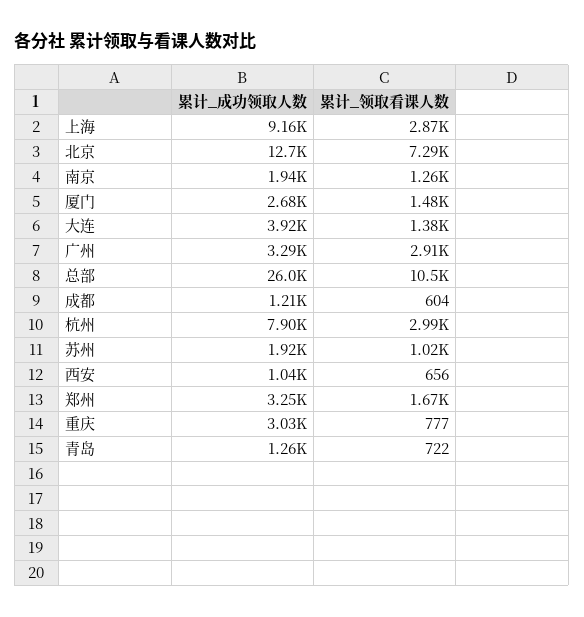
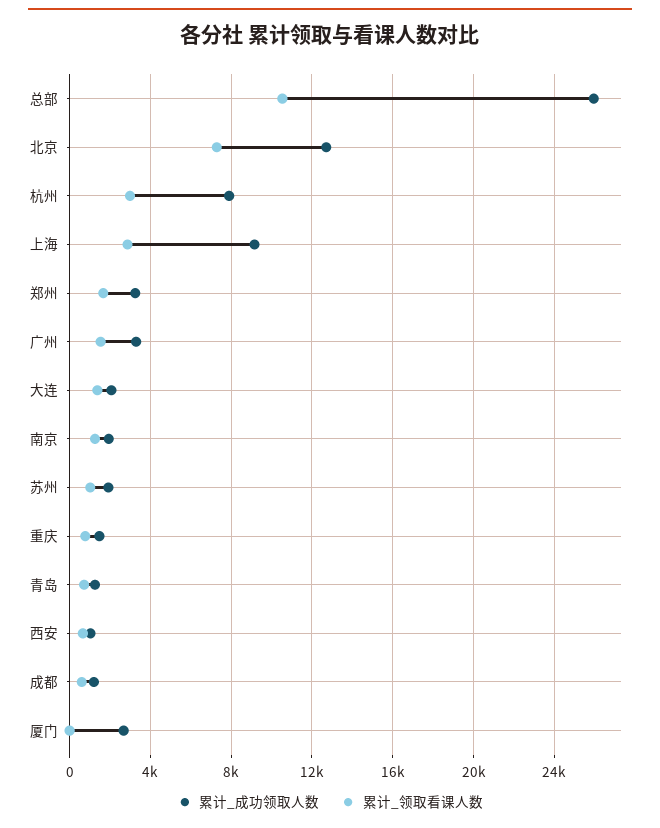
累计_领取看课人数, 厦门: 1480 -> 0
累计_成功领取人数, 大连: 3920 -> 2000
累计_领取看课人数, 广州: 2910 -> 1500
累计_成功领取人数, 重庆: 3030 -> 1500

